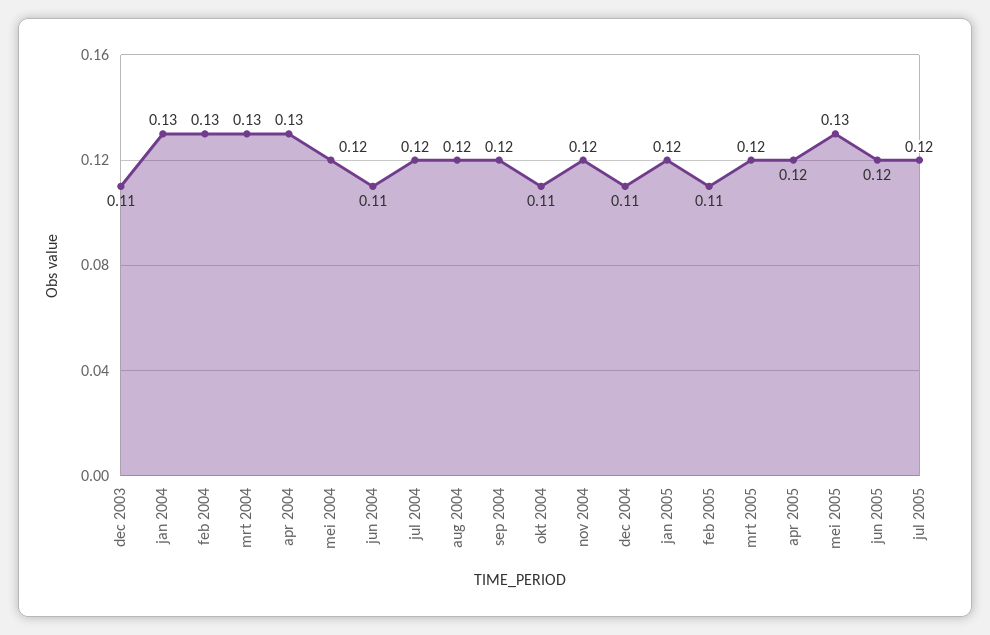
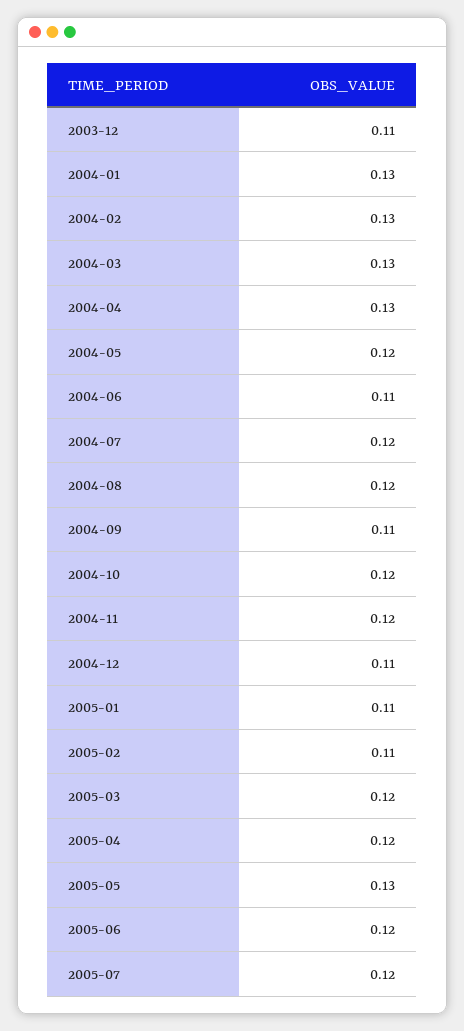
sep 2004: 0.12 -> 0.11
okt 2004: 0.11 -> 0.12
jan 2005: 0.12 -> 0.11

